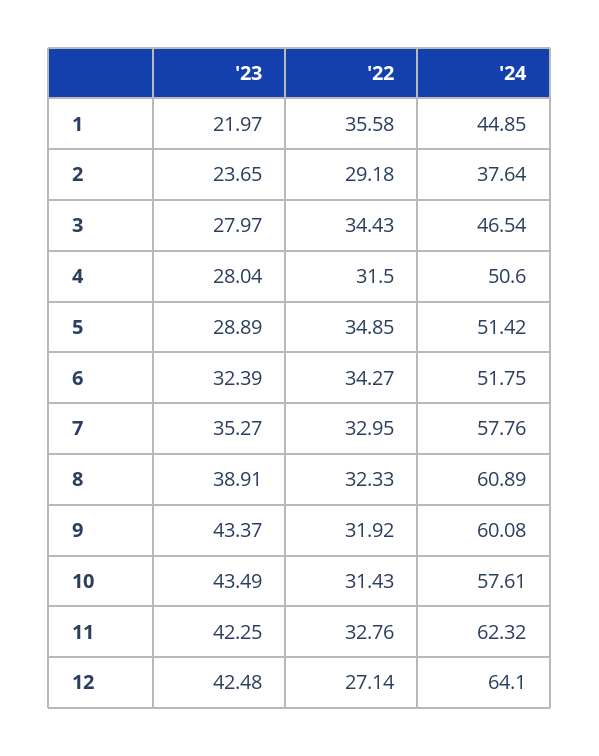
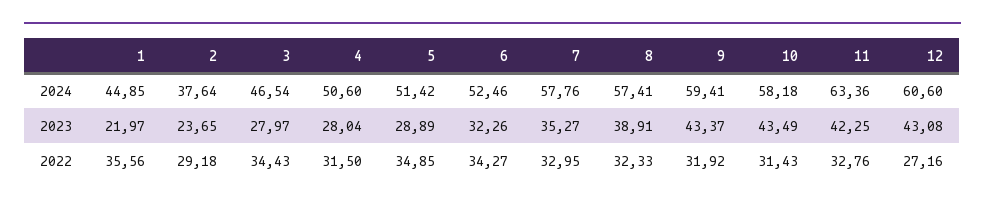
'22, 1: 35.58 -> 35.56
'23, 6: 32.39 -> 32.26
'24, 6: 51.75 -> 52.46
'24, 8: 60.89 -> 57.41
'24, 9: 60.08 -> 59.41
'24, 10: 57.61 -> 58.18
'24, 11: 62.32 -> 63.36
'23, 12: 42.48 -> 43.08
'22, 12: 27.14 -> 27.16
'24, 12: 64.1 -> 60.6

